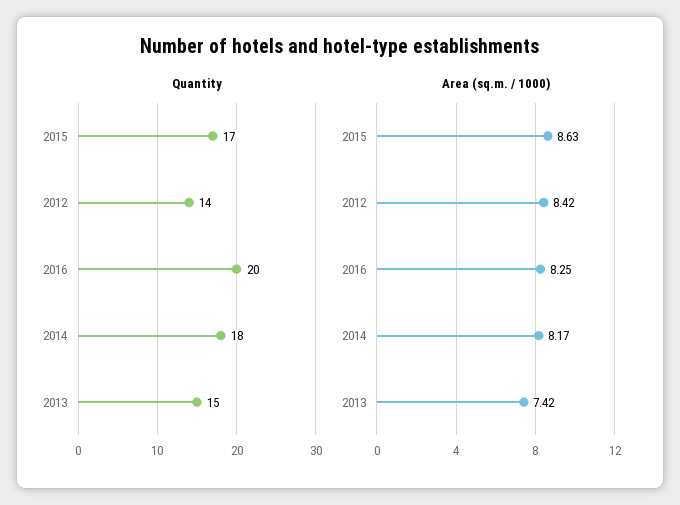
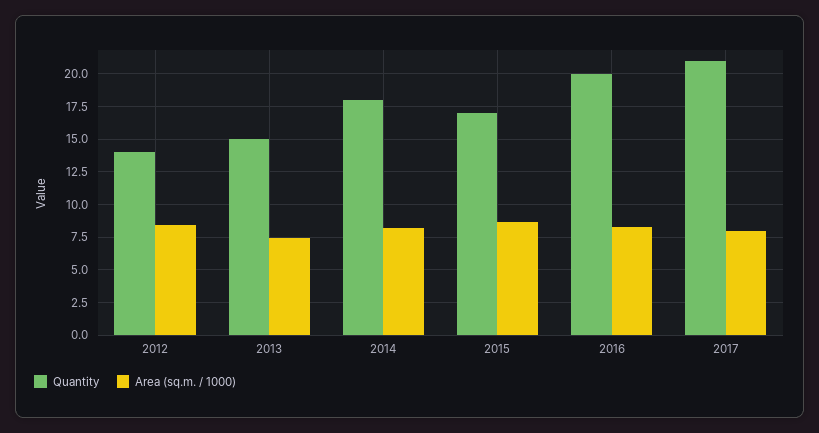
Quantity, 2017: none -> 21
Area (sq.m. / 1000), 2017: none -> 8

